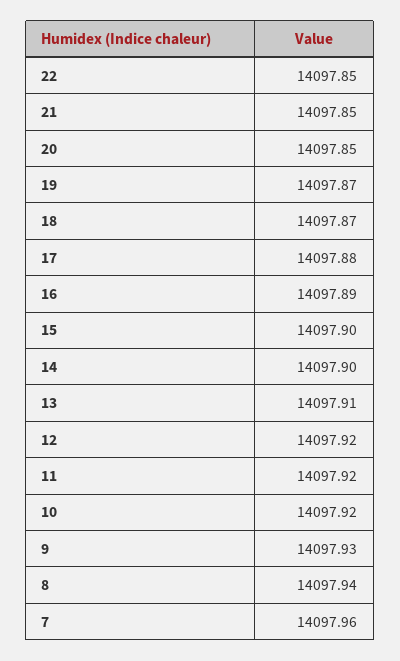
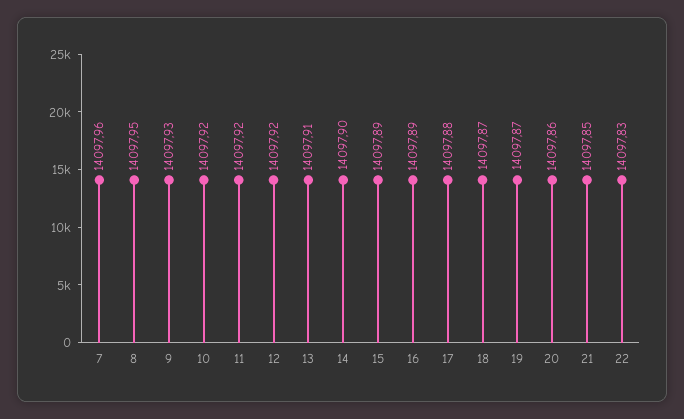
22: 14097.85 -> 14097.83
20: 14097.85 -> 14097.86
15: 14097.9 -> 14097.89
8: 14097.94 -> 14097.95

